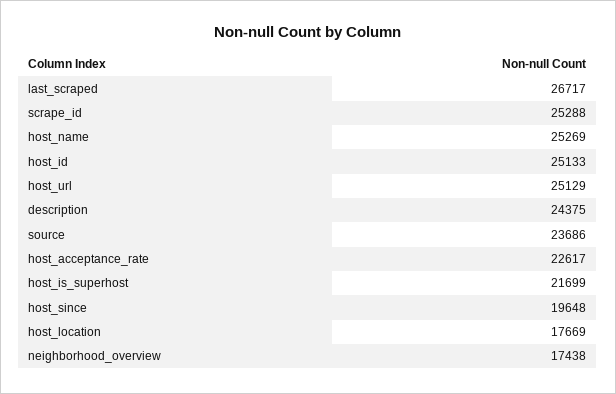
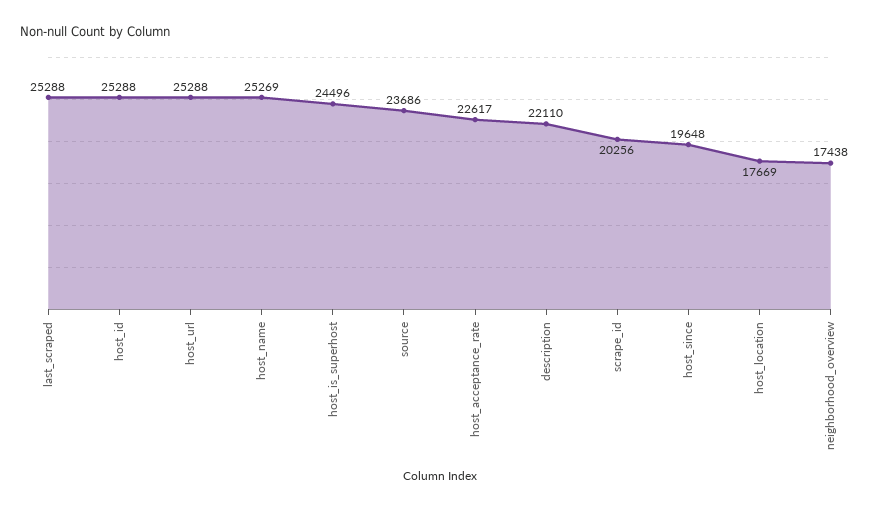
last_scraped: 26717 -> 25288
scrape_id: 25288 -> 20256
host_id: 25133 -> 25288
host_url: 25129 -> 25288
description: 24375 -> 22110
host_is_superhost: 21699 -> 24496

